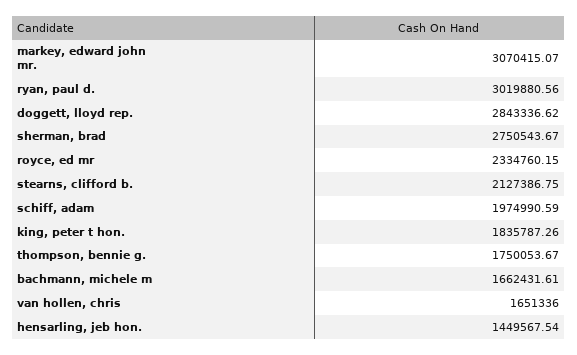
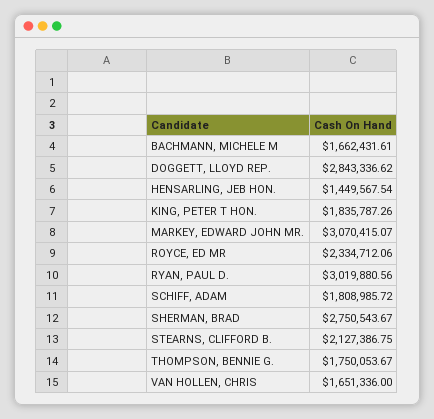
royce, ed mr: 2334760.15 -> 2334712.06
schiff, adam: 1974990.59 -> 1808985.72

